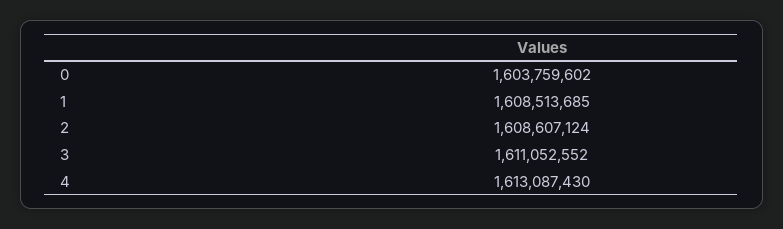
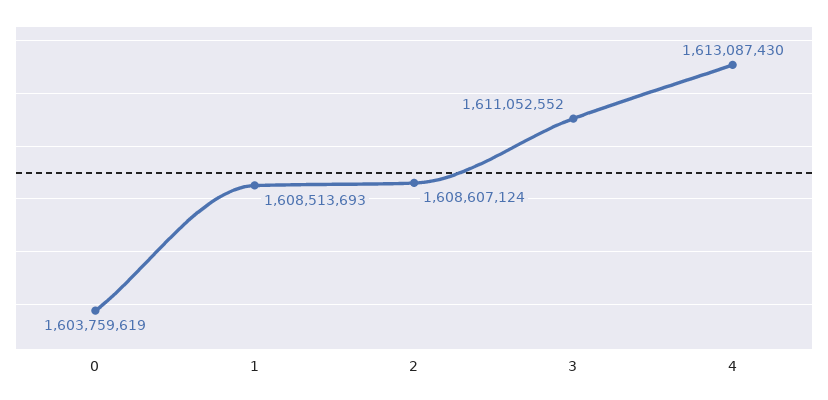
0: 1603759602 -> 1603759619
1: 1608513685 -> 1608513693

